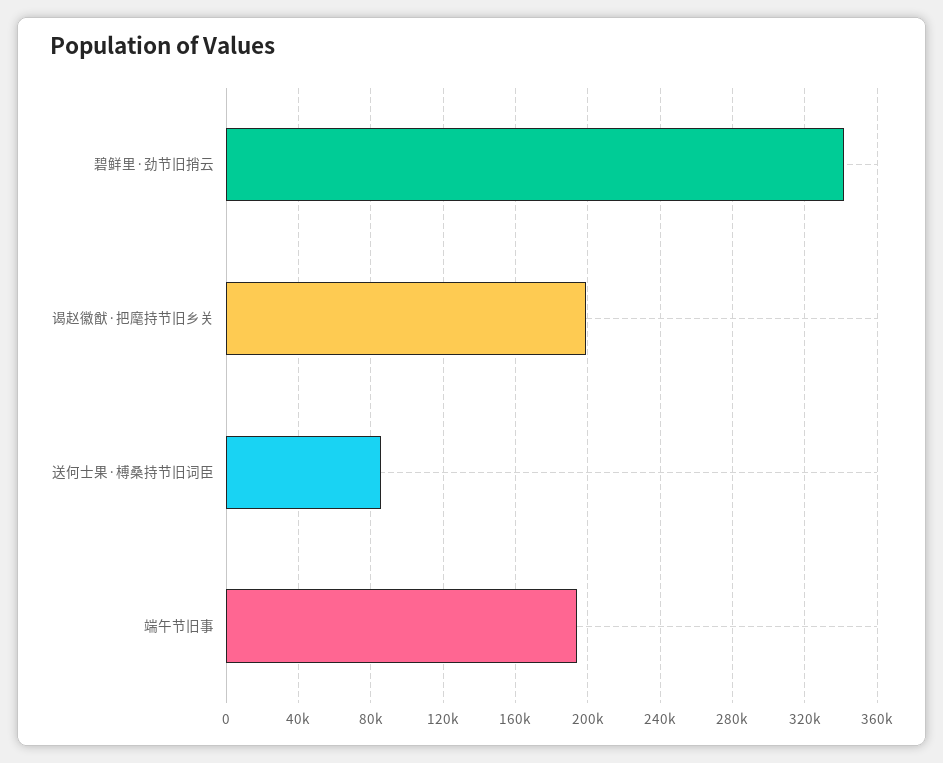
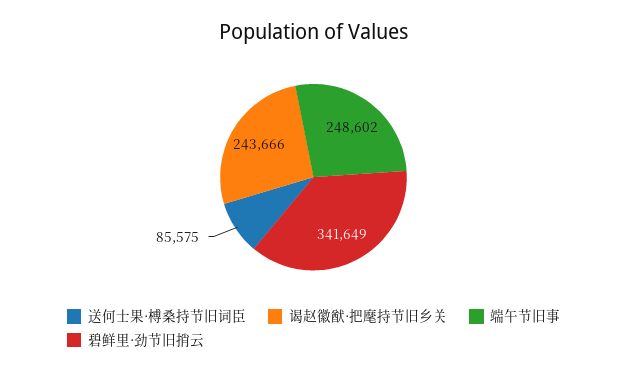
谒赵徽猷·把麾持节旧乡关: 200000 -> 243666
端午节旧事: 195000 -> 248602

